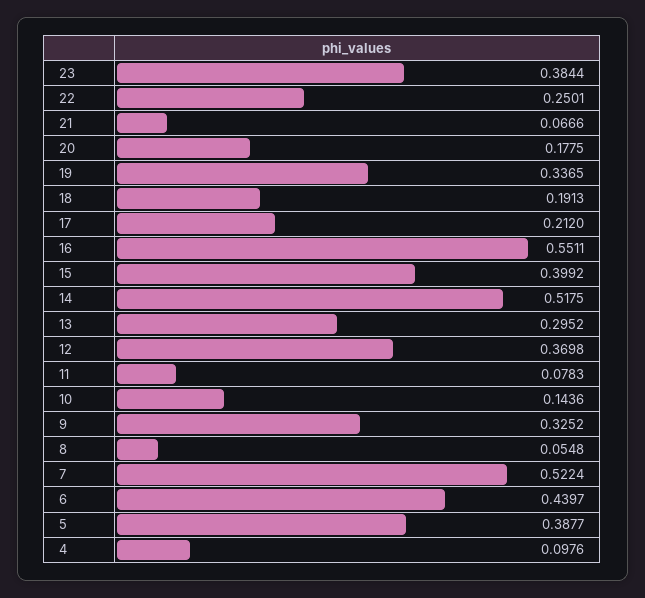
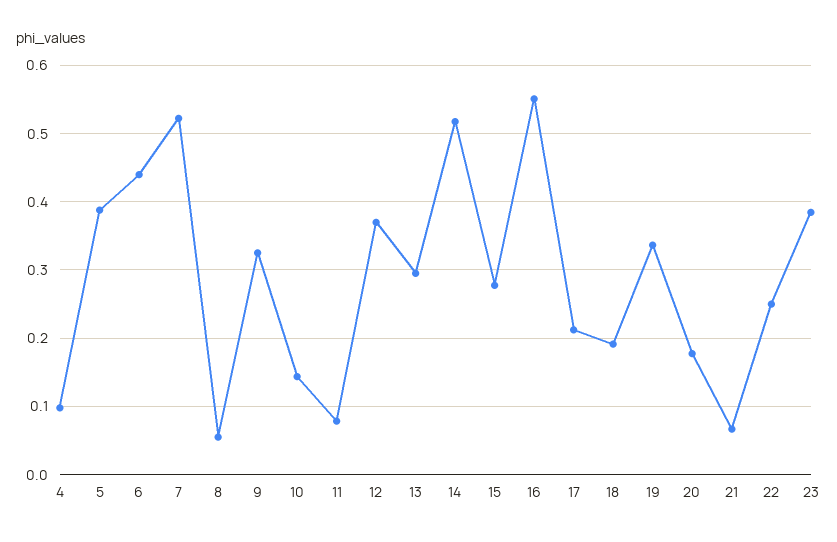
15: 0.3992 -> 0.28

